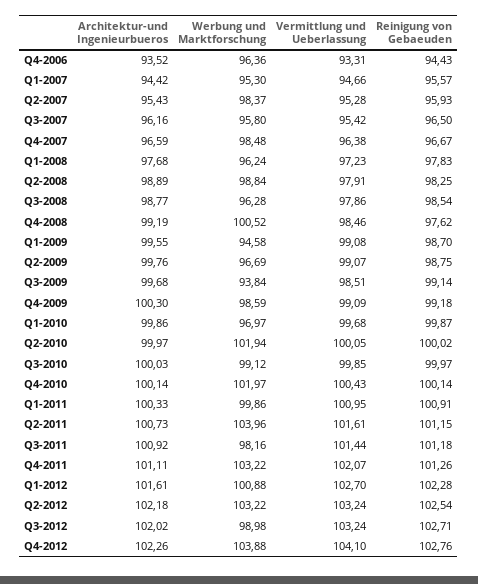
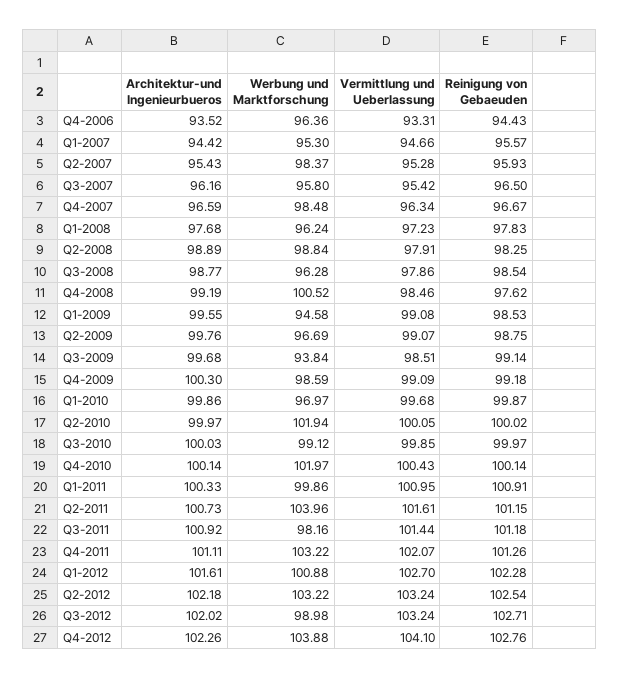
Vermittlung und Ueberlassung, Q4-2007: 96.38 -> 96.34
Reinigung von Gebaeuden, Q1-2009: 98.7 -> 98.53

